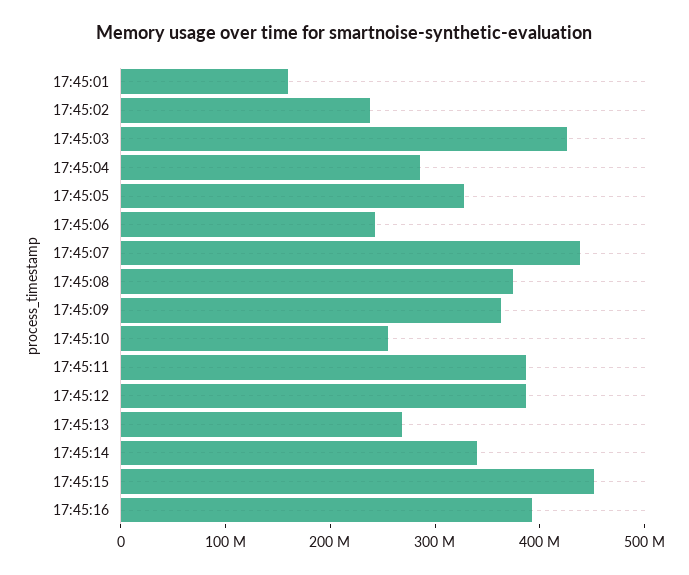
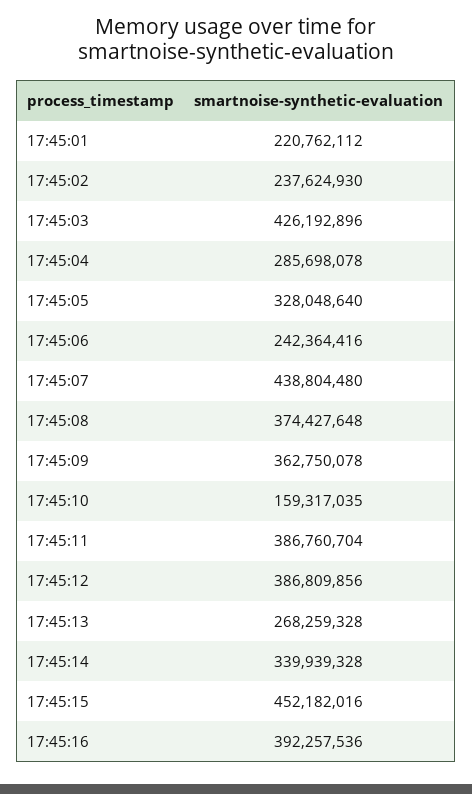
17:45:01: 160000000 -> 220762112
17:45:10: 260000000 -> 159317035

